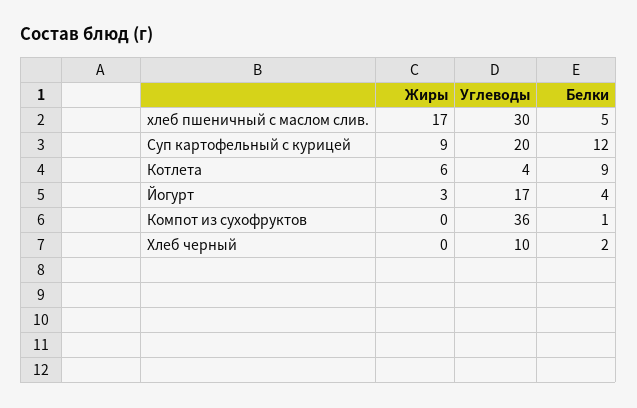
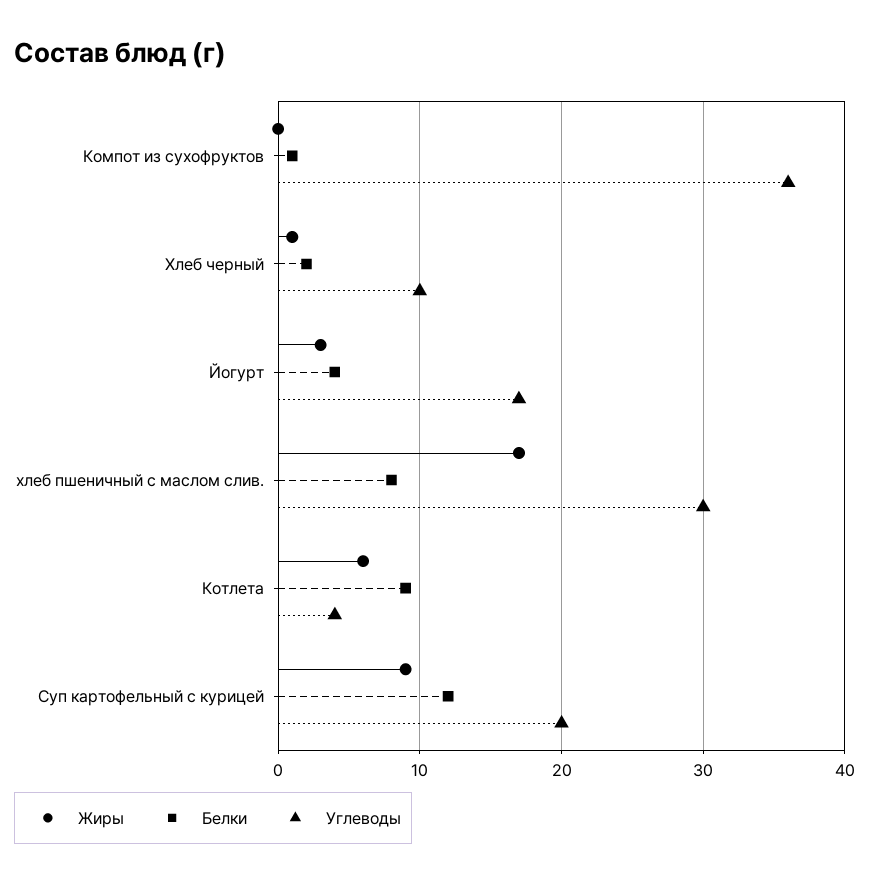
Белки, хлеб пшеничный с маслом слив.: 5 -> 8
Жиры, Хлеб черный: 0 -> 1

